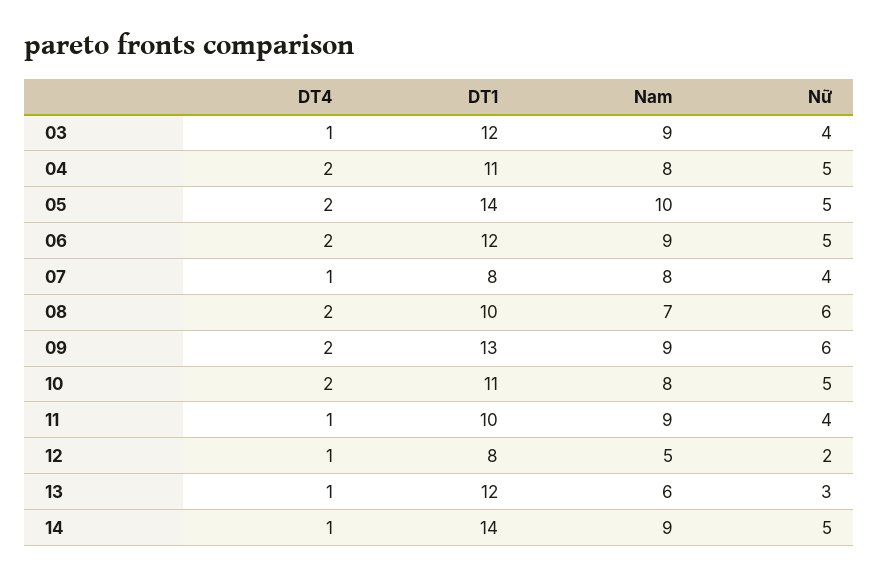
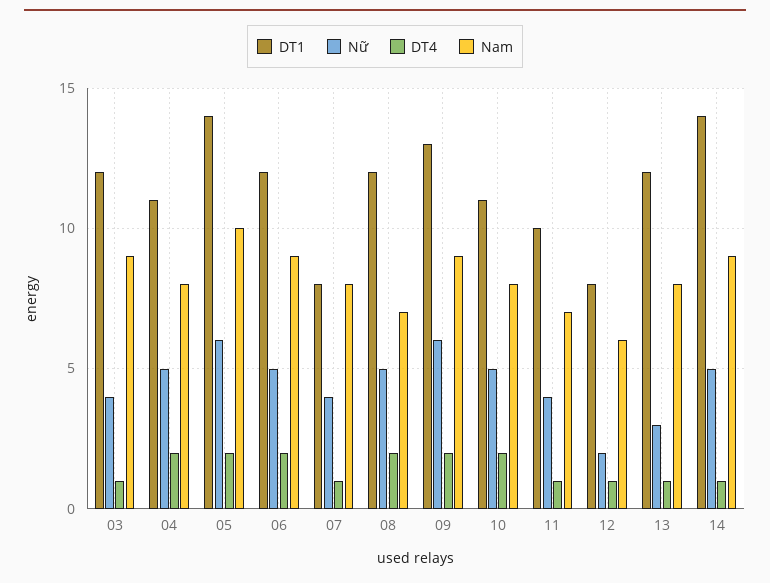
Nữ, 05: 5 -> 6
DT1, 08: 10 -> 12
Nữ, 08: 6 -> 5
Nam, 11: 9 -> 7
Nam, 12: 5 -> 6
Nam, 13: 6 -> 8

